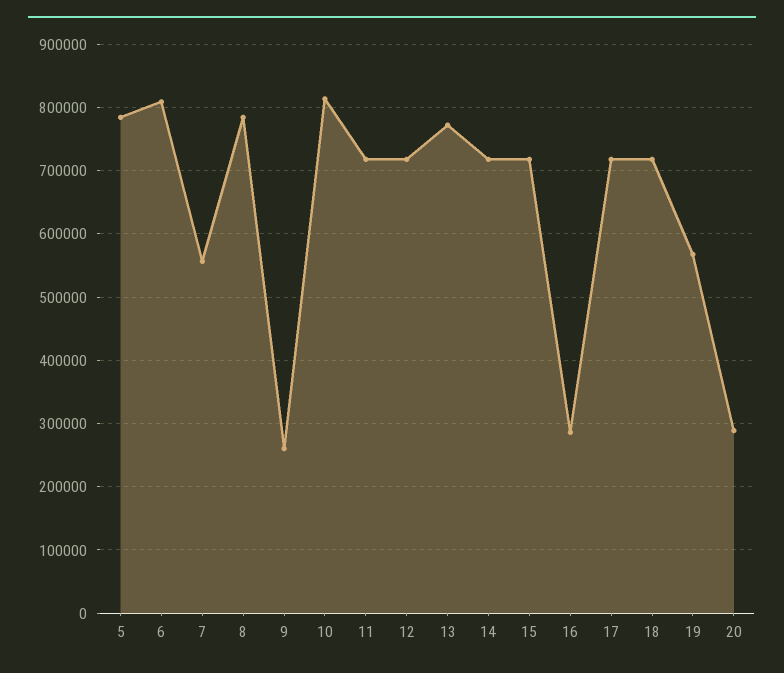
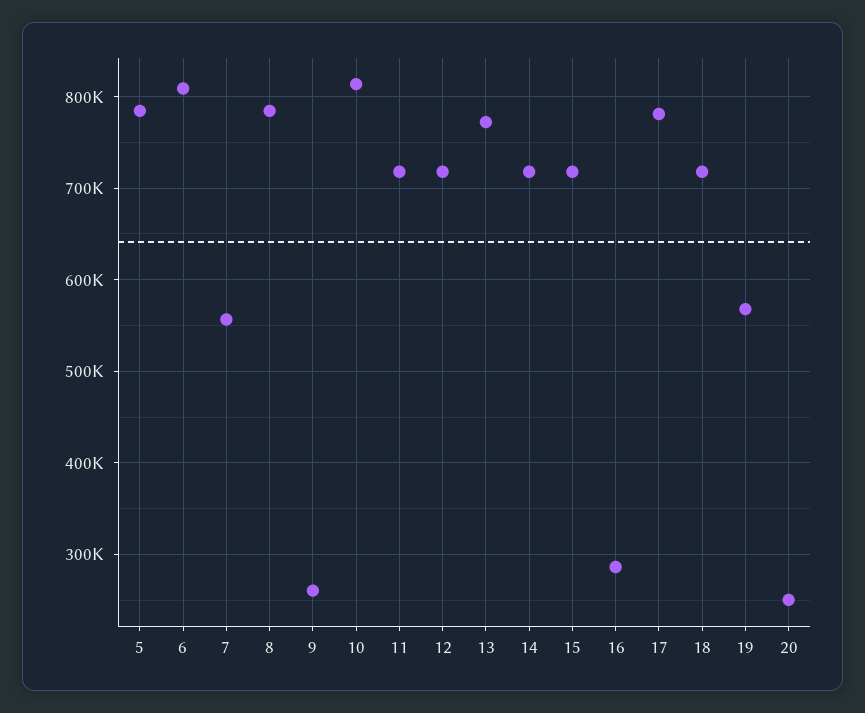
17: 720000 -> 780000
20: 290000 -> 250000

